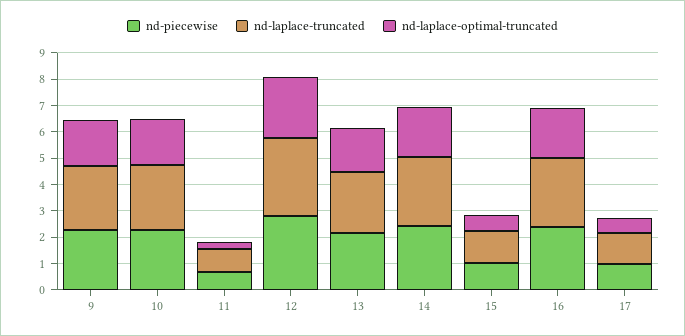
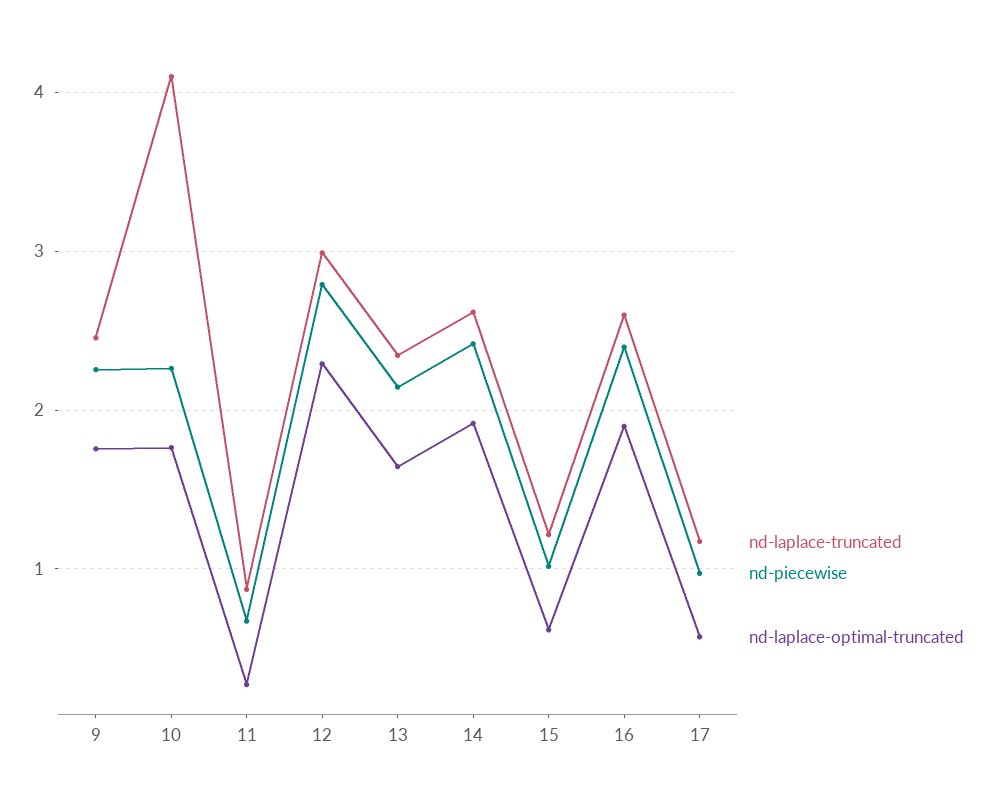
nd-laplace-truncated, 10: 2.5 -> 4.1

